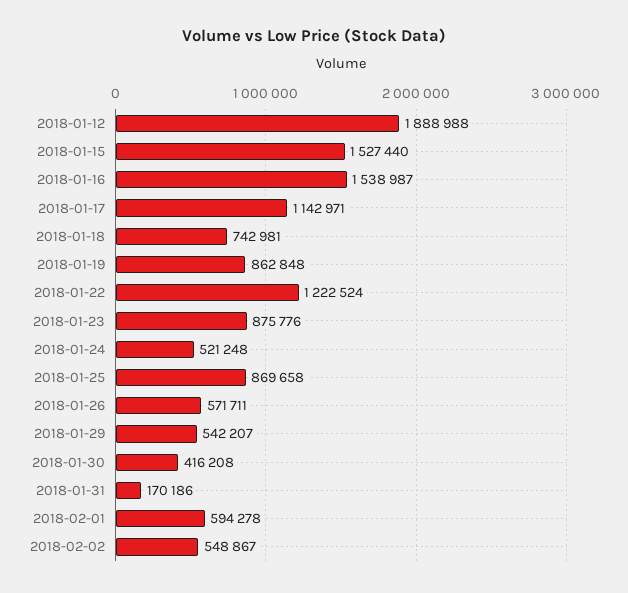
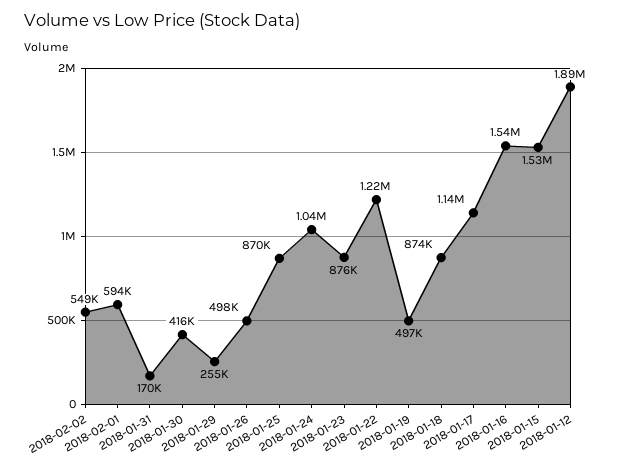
2018-01-18: 742981 -> 874000
2018-01-19: 862848 -> 497000
2018-01-24: 521248 -> 1040000
2018-01-26: 571711 -> 498000
2018-01-29: 542207 -> 255000

